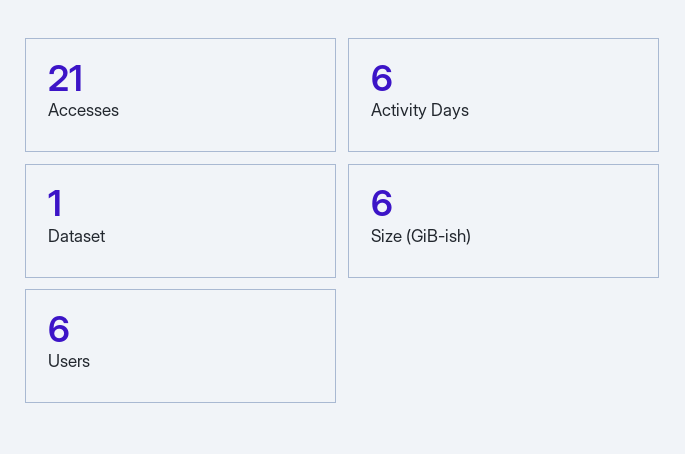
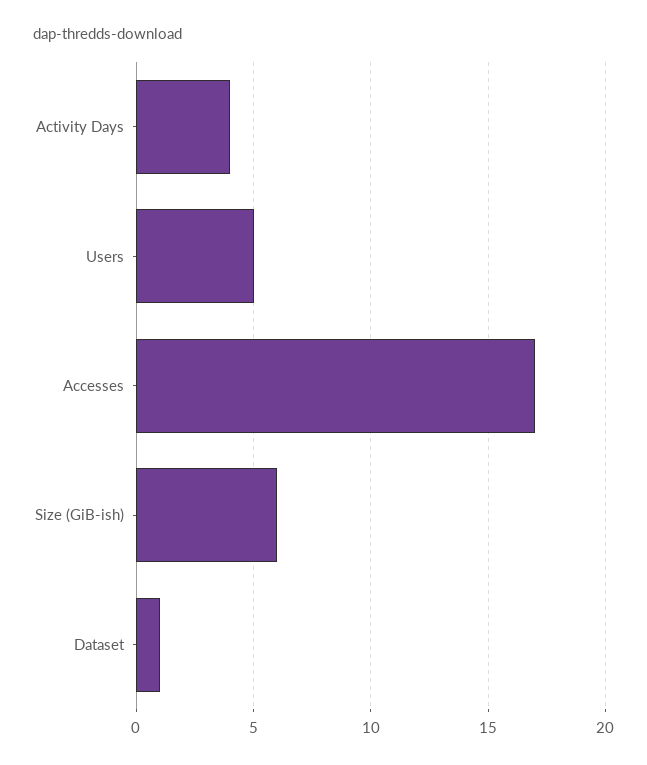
Accesses: 21 -> 17
Activity Days: 6 -> 4
Users: 6 -> 5

